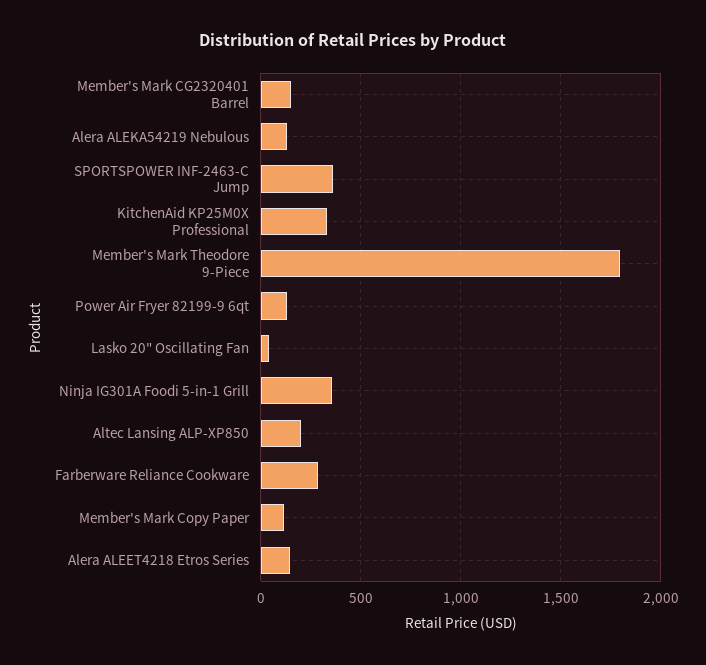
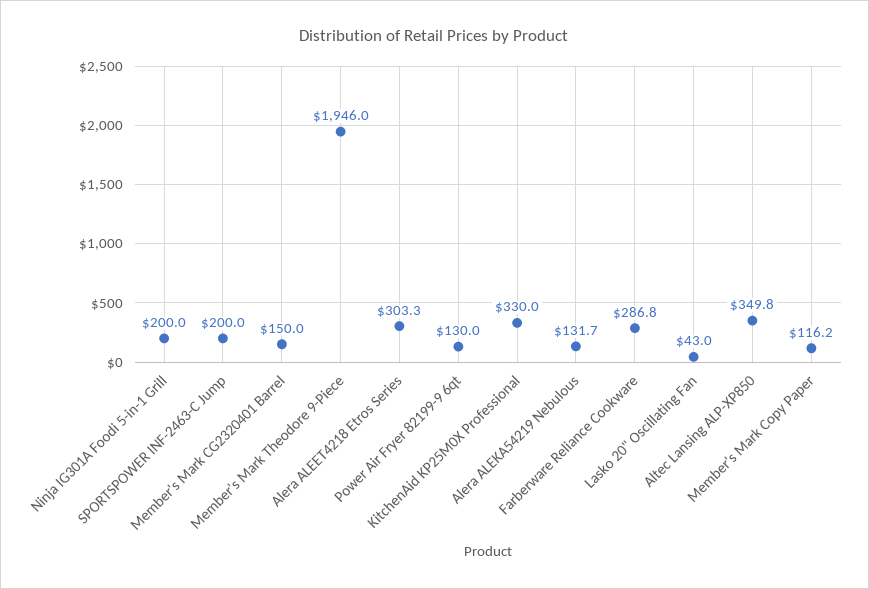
SPORTSPOWER INF-2463-C Jump: 350 -> 200
Member's Mark Theodore 9-Piece: 1800 -> 1946
Ninja IG301A Foodi 5-in-1 Grill: 350 -> 200
Altec Lansing ALP-XP850: 200 -> 349.8
Alera ALEET4218 Etros Series: 150 -> 303.3

